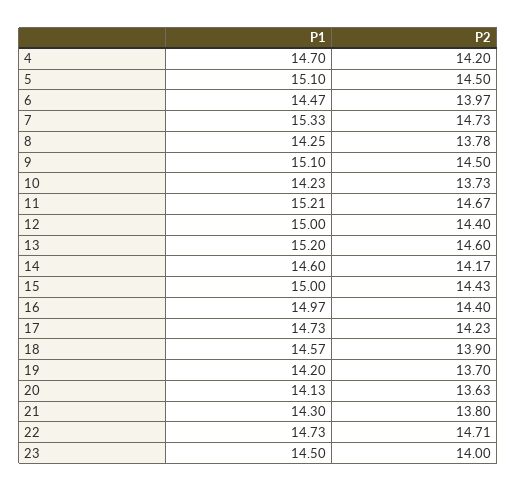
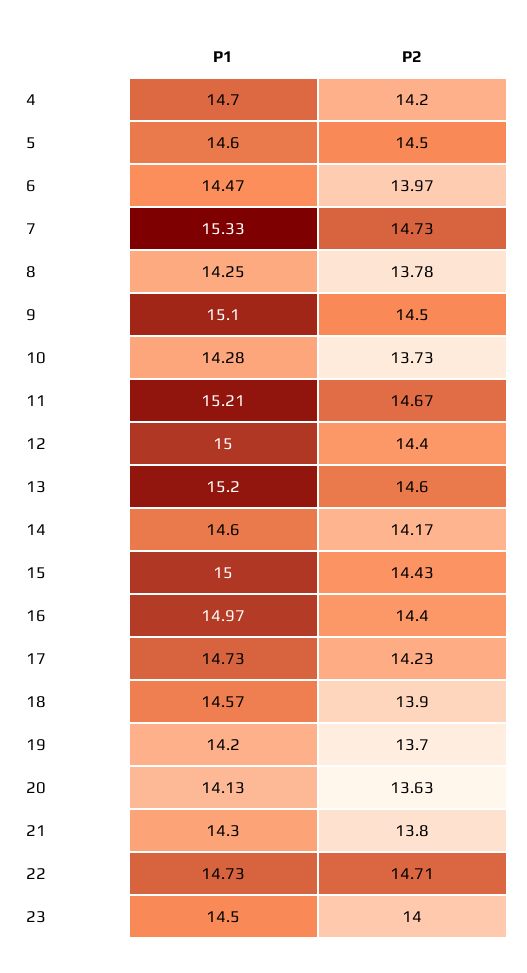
P1, 5: 15.1 -> 14.6
P1, 10: 14.23 -> 14.28

